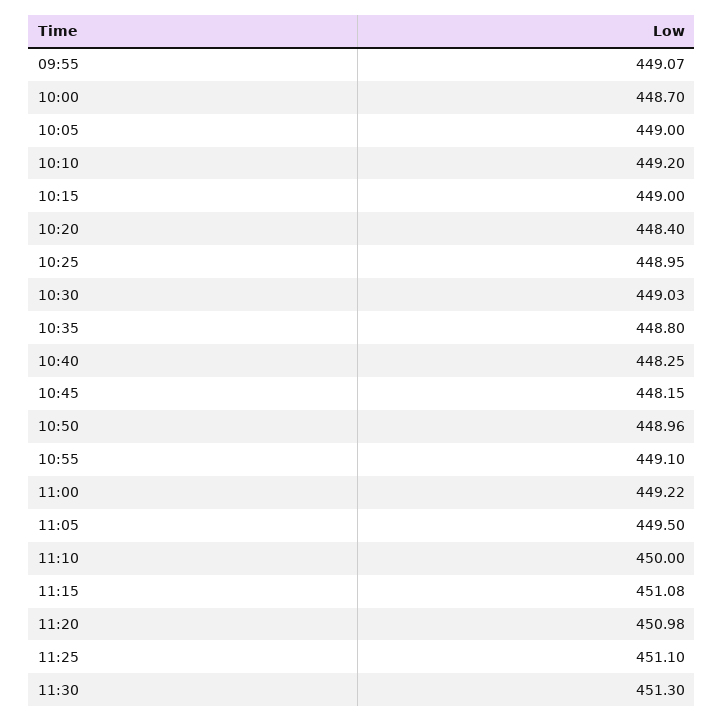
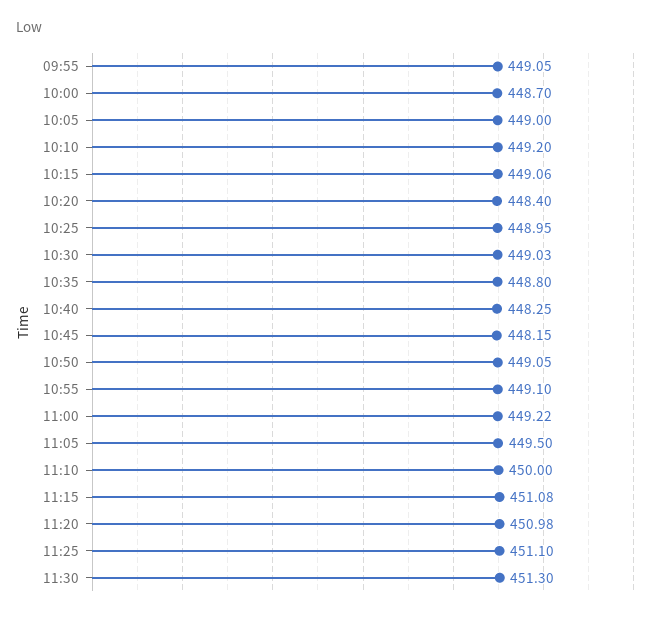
09:55: 449.07 -> 449.05
10:15: 449 -> 449.06
10:50: 448.96 -> 449.05

